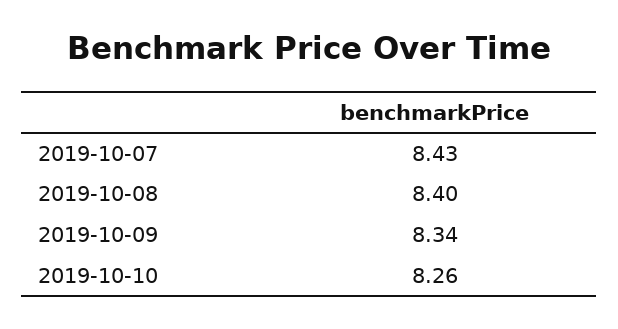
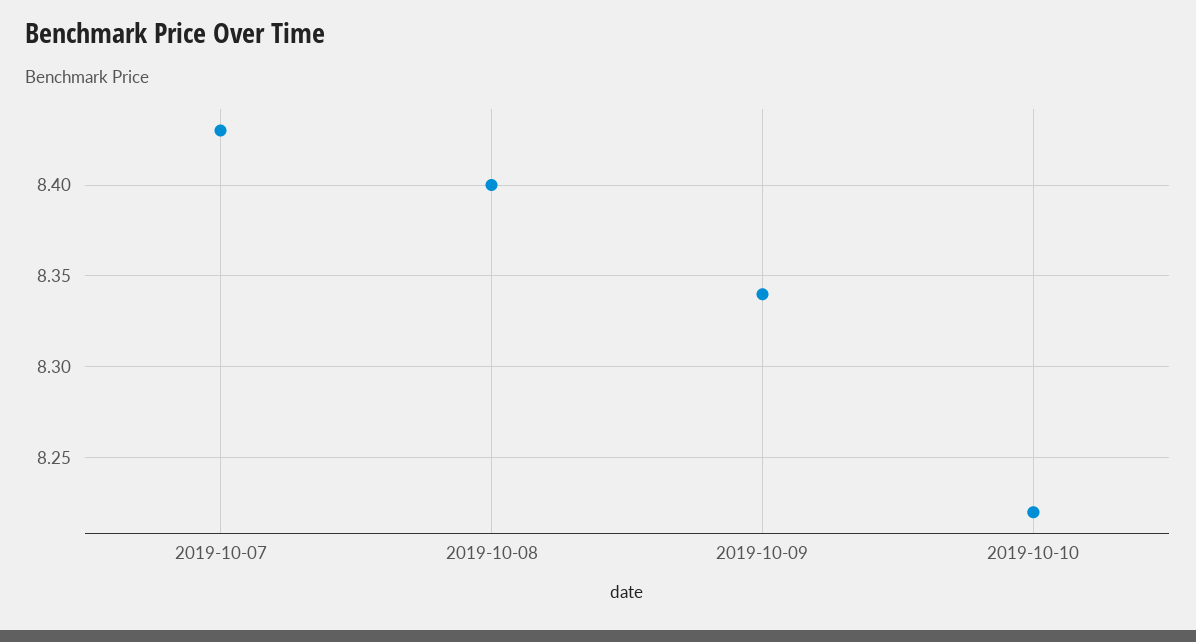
2019-10-10: 8.26 -> 8.22

